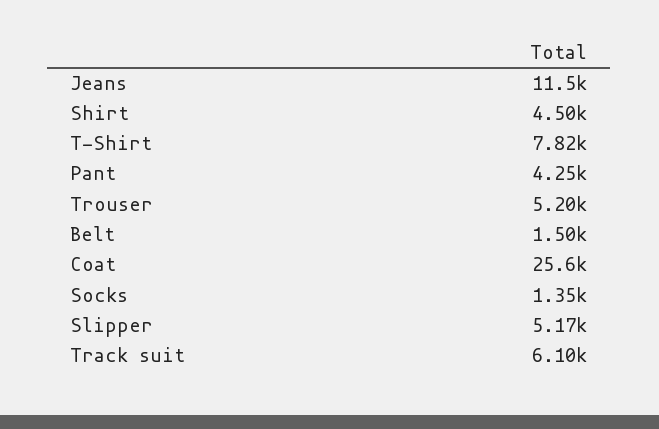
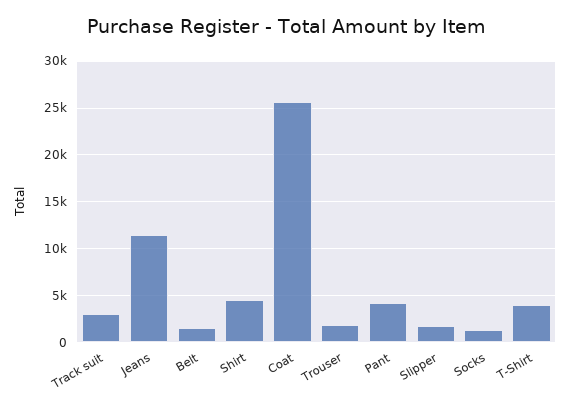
T-Shirt: 7820 -> 4000
Trouser: 5200 -> 2000
Slipper: 5170 -> 2000
Track suit: 6100 -> 3000

